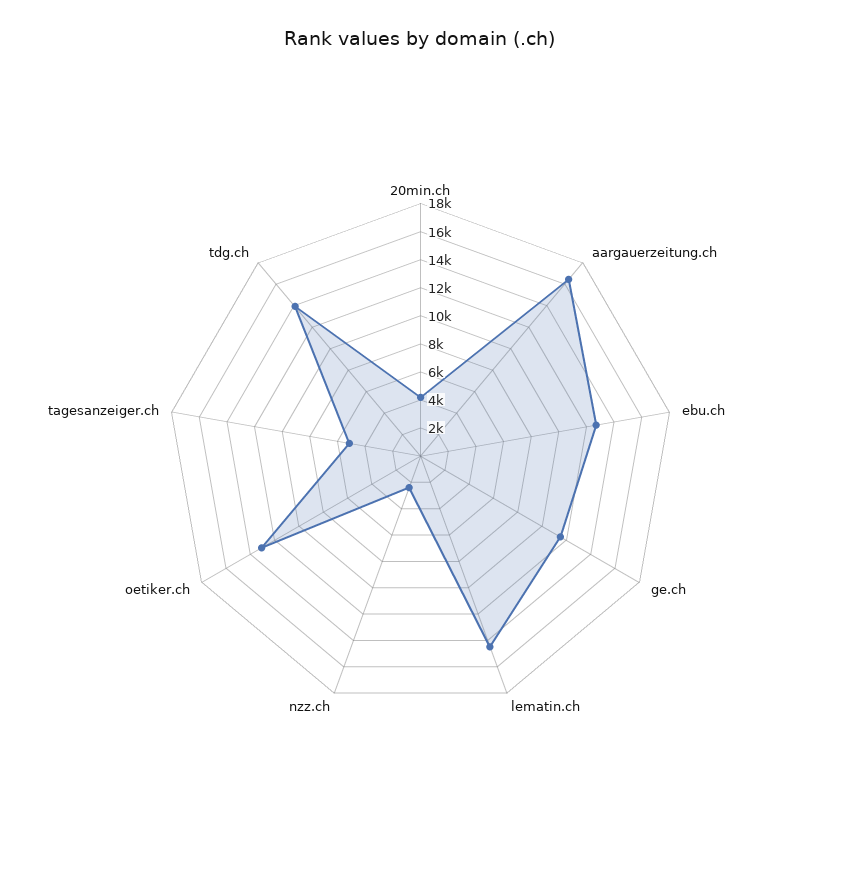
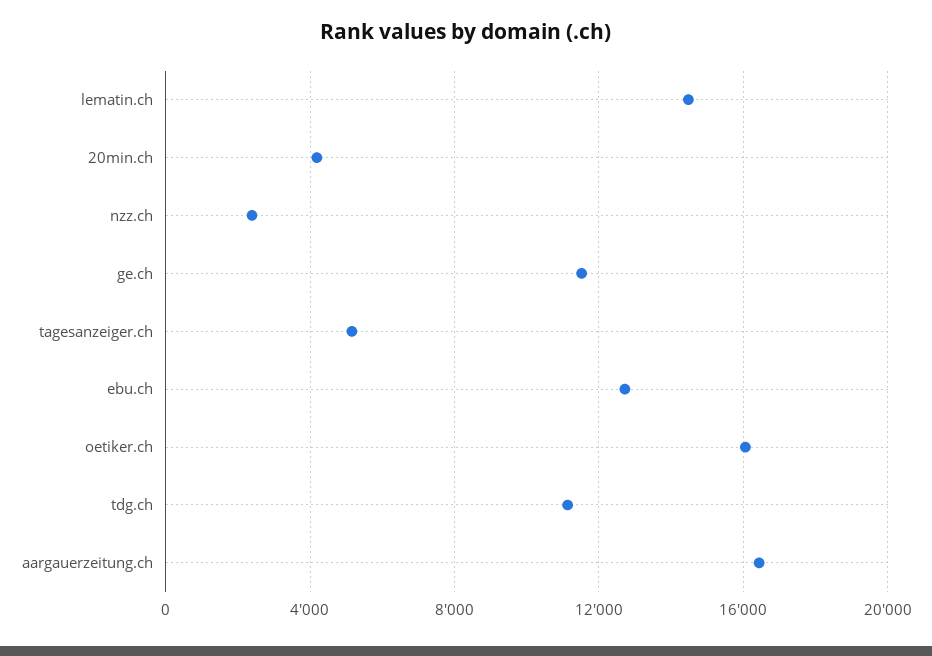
oetiker.ch: 13000 -> 16000
tdg.ch: 14000 -> 11000

